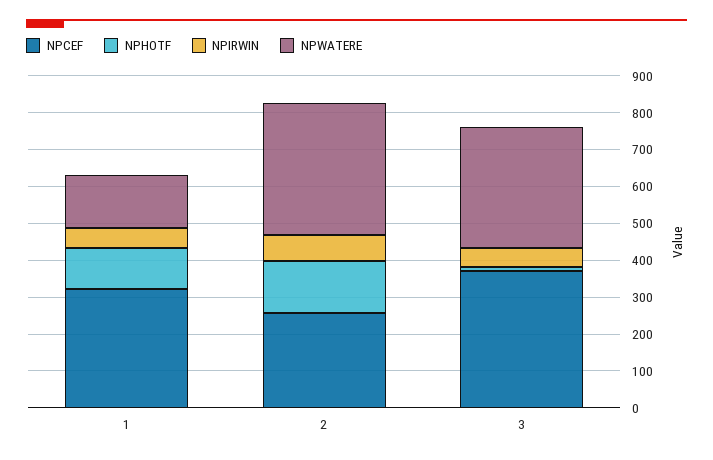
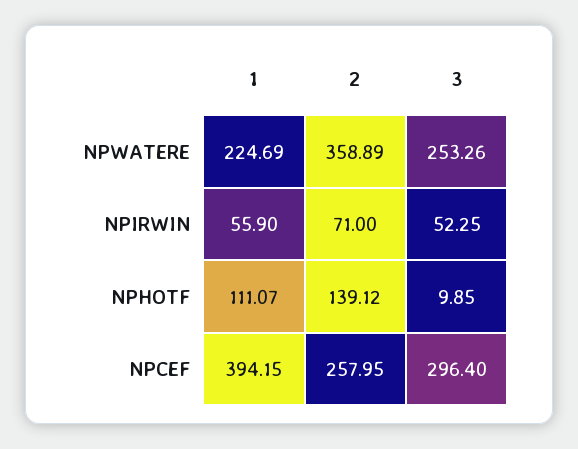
NPCEF, 1: 325 -> 394.15
NPWATERE, 1: 150 -> 224.69
NPCEF, 3: 375 -> 296.4
NPWATERE, 3: 325 -> 253.26

